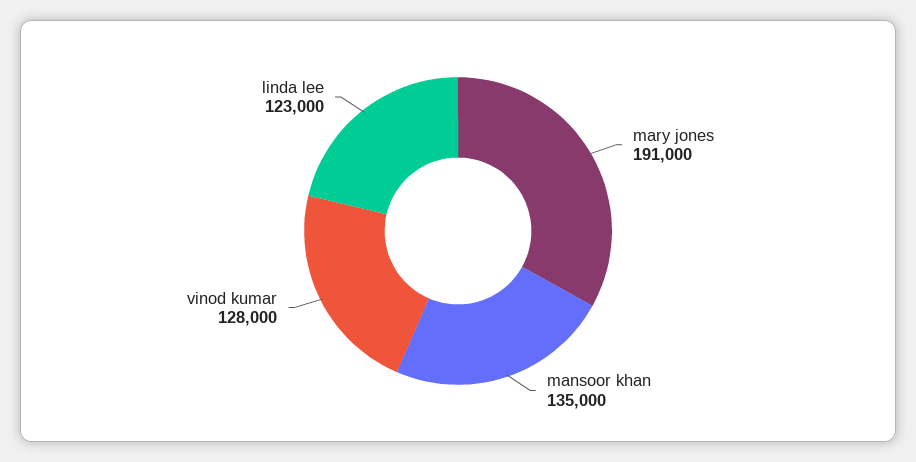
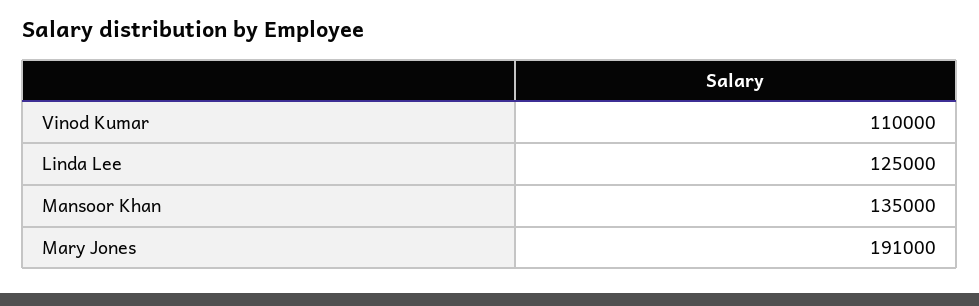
vinod kumar: 128000 -> 110000
linda lee: 123000 -> 125000

